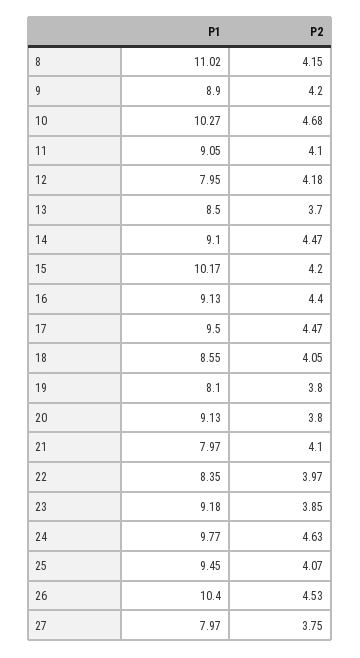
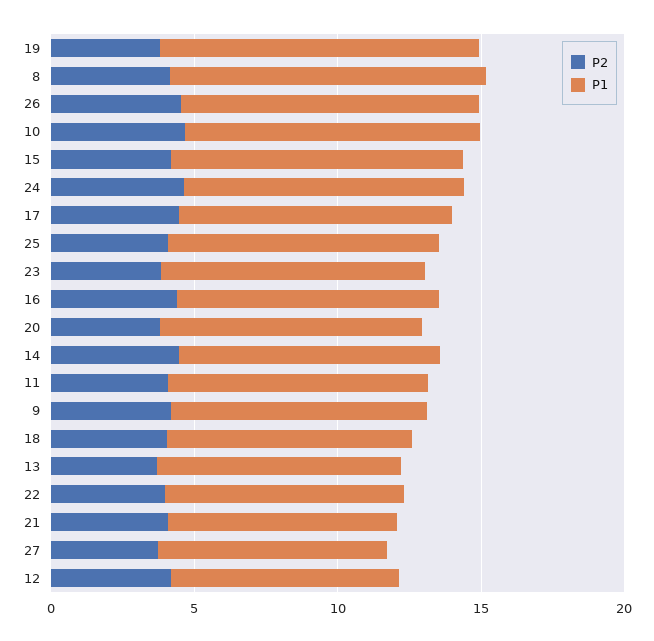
P1, 19: 8.1 -> 11

